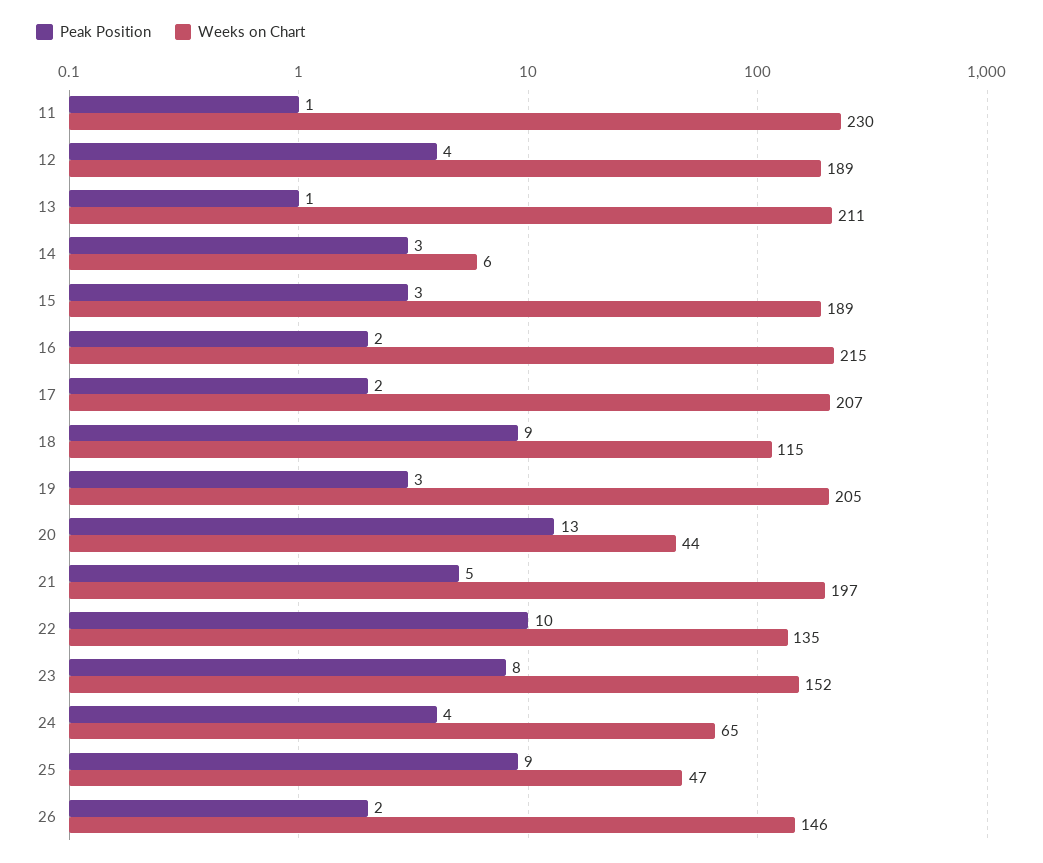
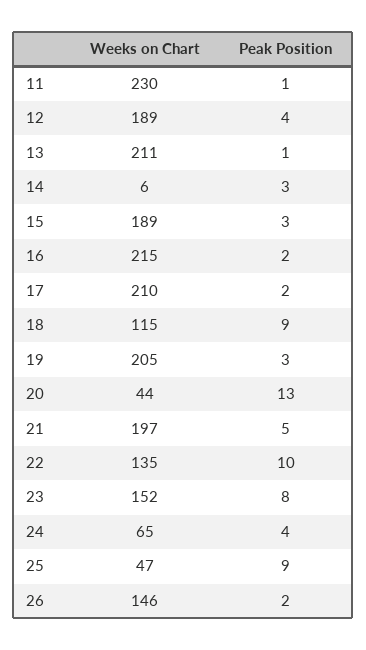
Weeks on Chart, 17: 207 -> 210

